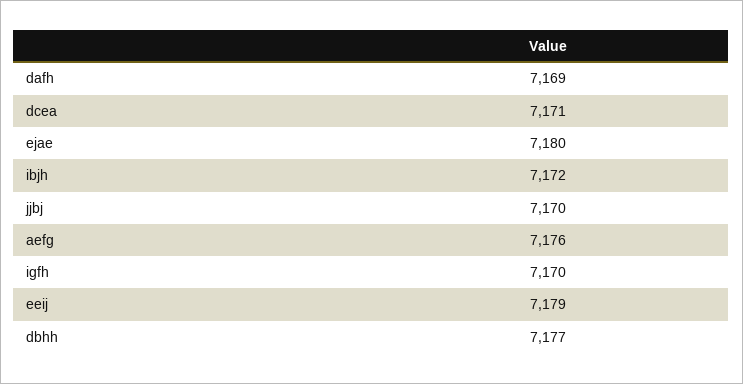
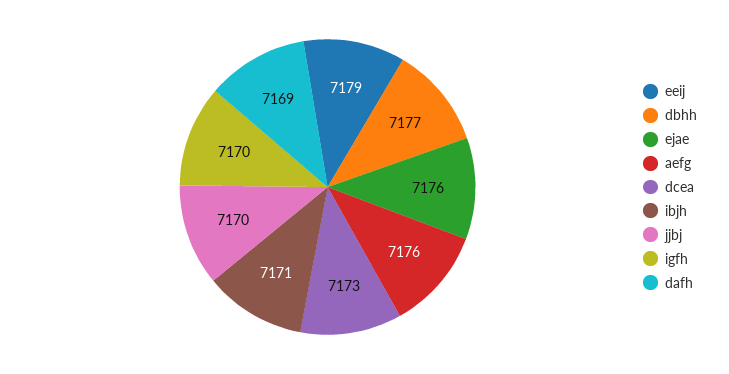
dcea: 7171 -> 7173
ejae: 7180 -> 7176
ibjh: 7172 -> 7171

